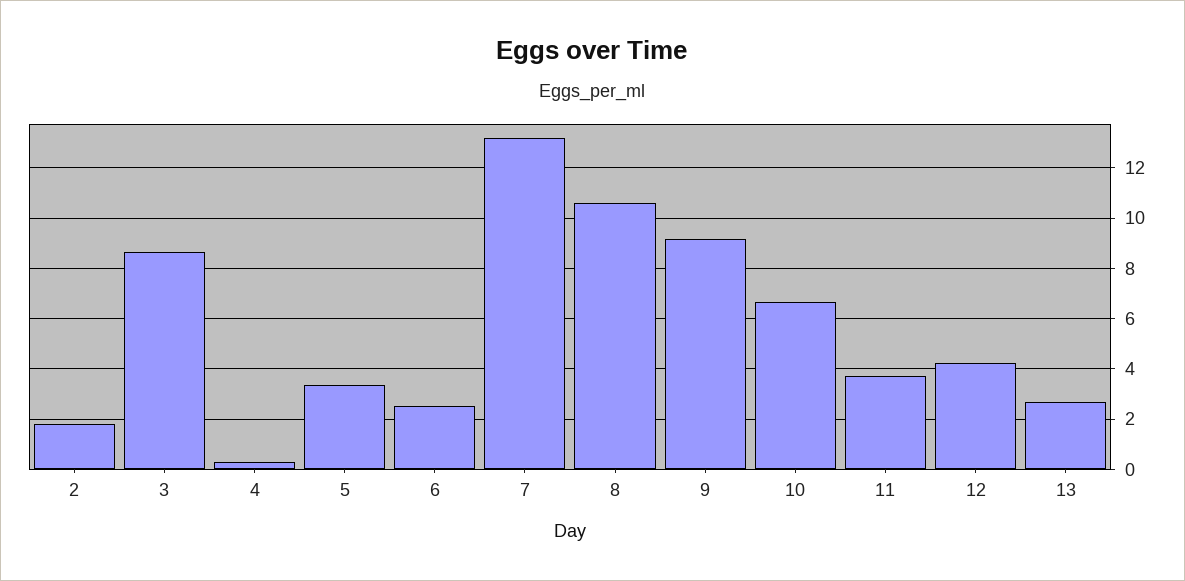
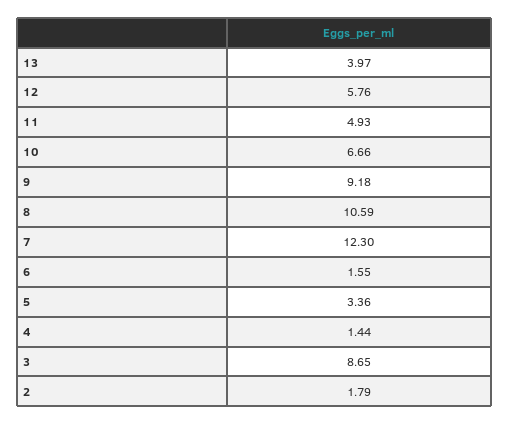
4: 0.25 -> 1.44
6: 2.5 -> 1.55
7: 13.25 -> 12.3
11: 3.75 -> 4.93
12: 4.25 -> 5.76
13: 2.75 -> 3.97

